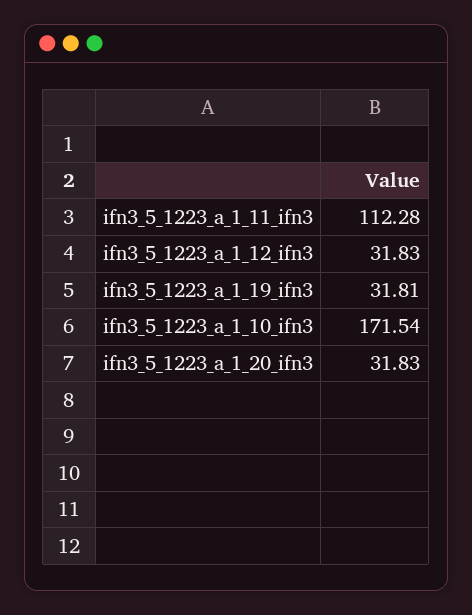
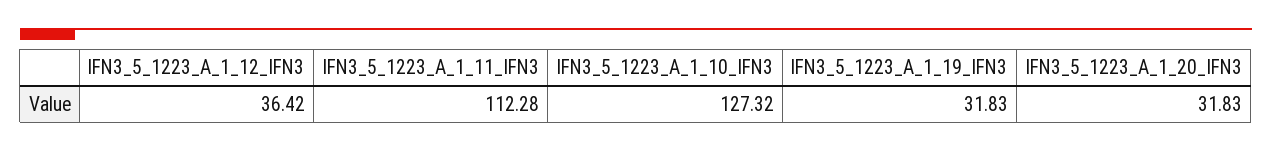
ifn3_5_1223_a_1_12_ifn3: 31.83 -> 36.42
ifn3_5_1223_a_1_19_ifn3: 31.81 -> 31.83
ifn3_5_1223_a_1_10_ifn3: 171.54 -> 127.32

